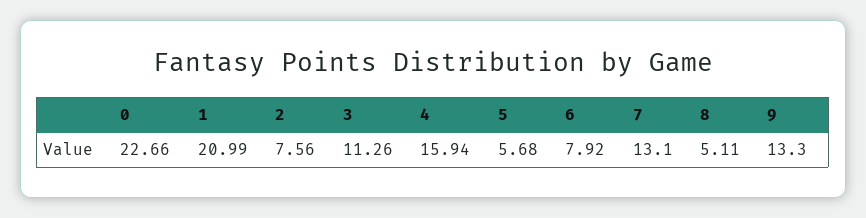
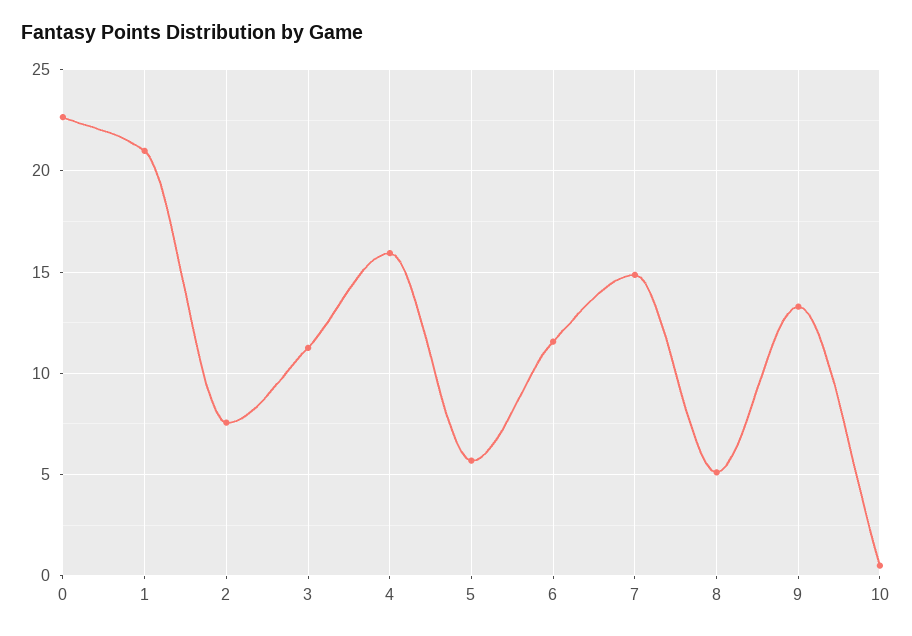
6: 7.92 -> 11.5
7: 13.1 -> 15
10: none -> 0.5

